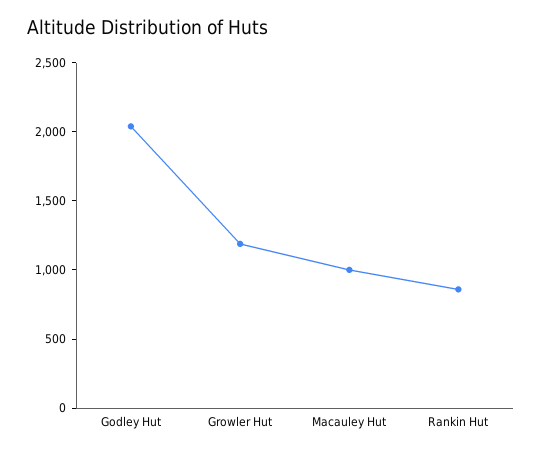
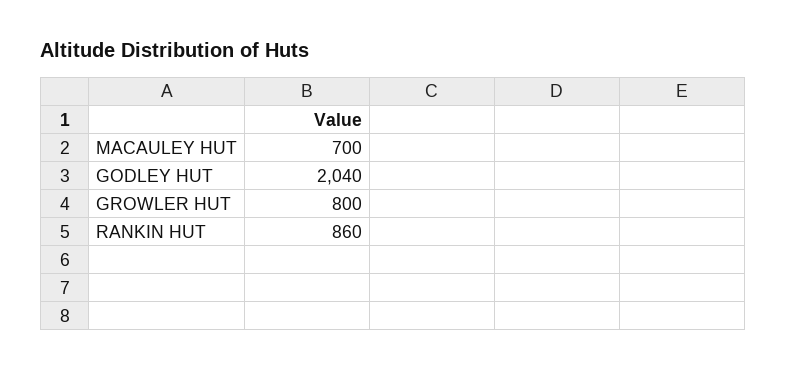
Growler Hut: 1200 -> 800
Macauley Hut: 1000 -> 700

